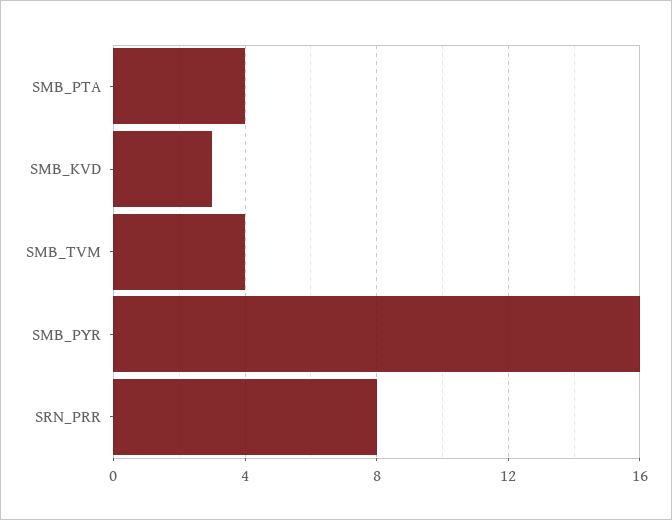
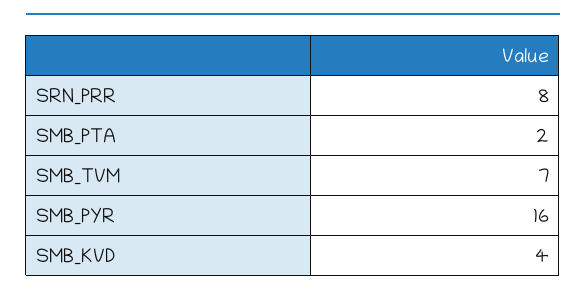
SMB_PTA: 4 -> 2
SMB_KVD: 3 -> 4
SMB_TVM: 4 -> 7

